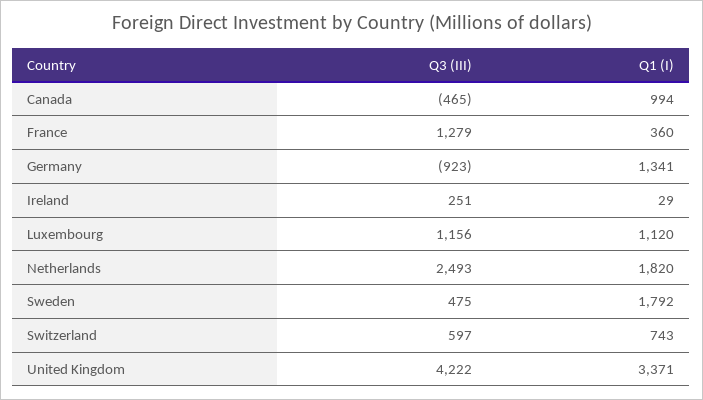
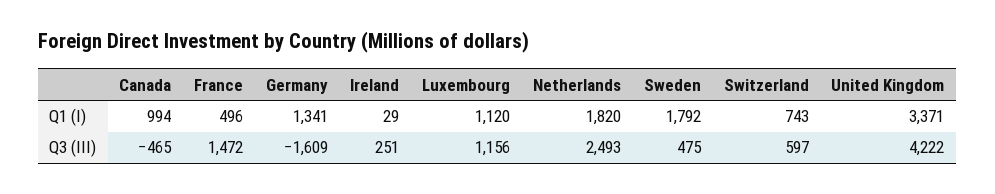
Q3 (III), France: 1279 -> 1472
Q1 (I), France: 360 -> 496
Q3 (III), Germany: -923 -> -1609

